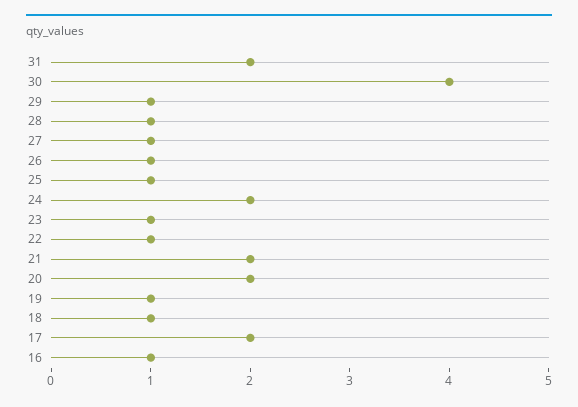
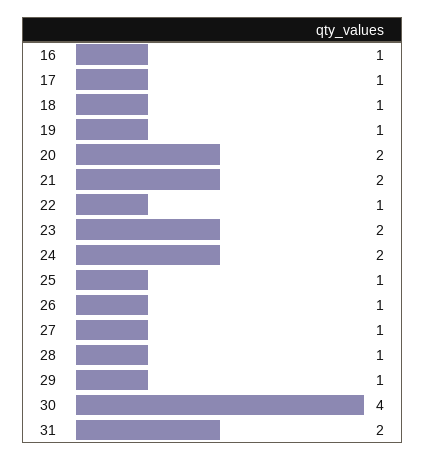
23: 1 -> 2
17: 2 -> 1

